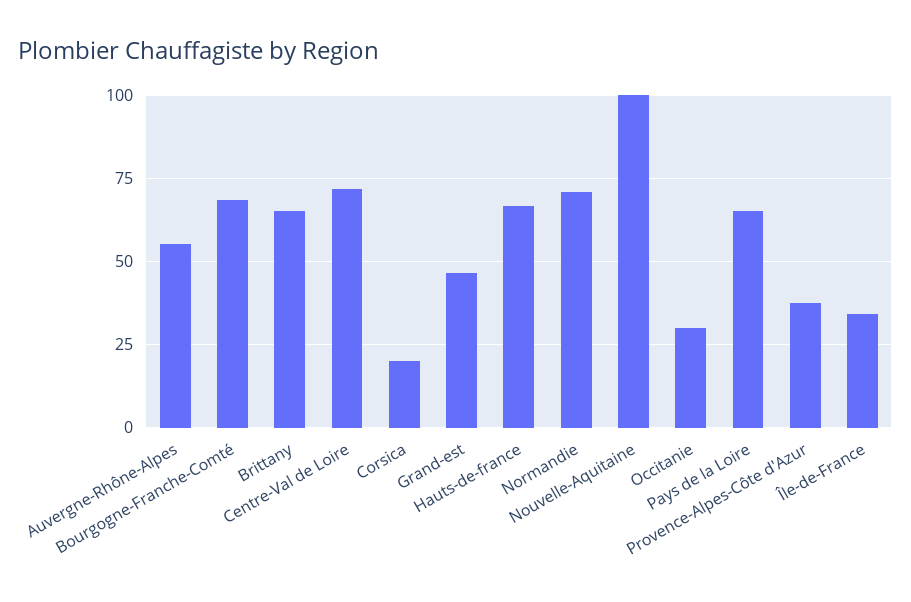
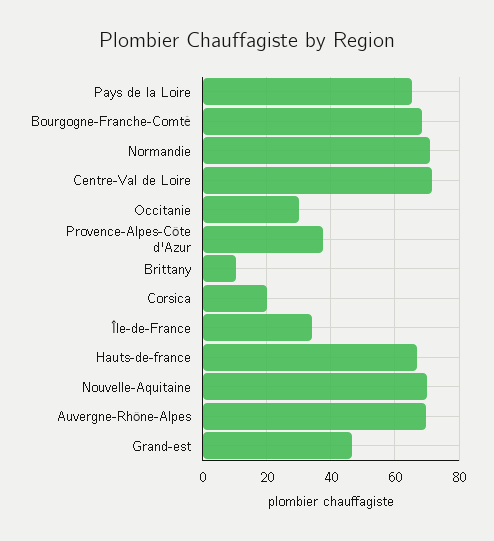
Auvergne-Rhône-Alpes: 55 -> 70
Brittany: 65 -> 10
Nouvelle-Aquitaine: 100 -> 70

